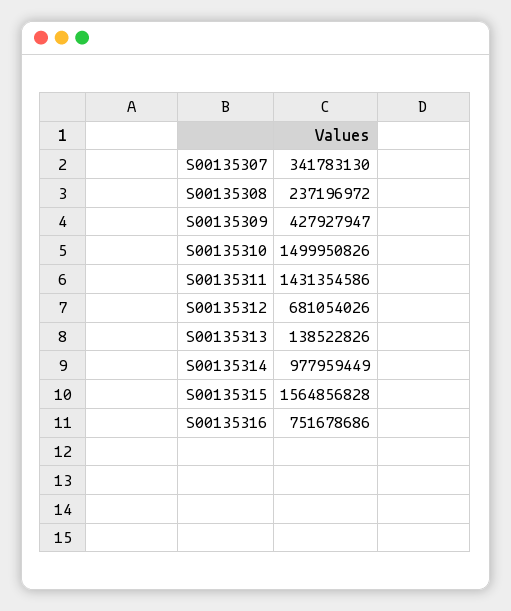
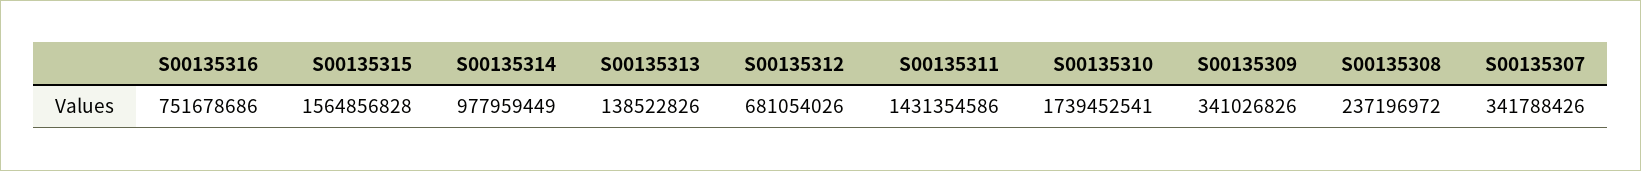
S00135307: 341783130 -> 341788426
S00135309: 427927947 -> 341026826
S00135310: 1499950826 -> 1739452541

